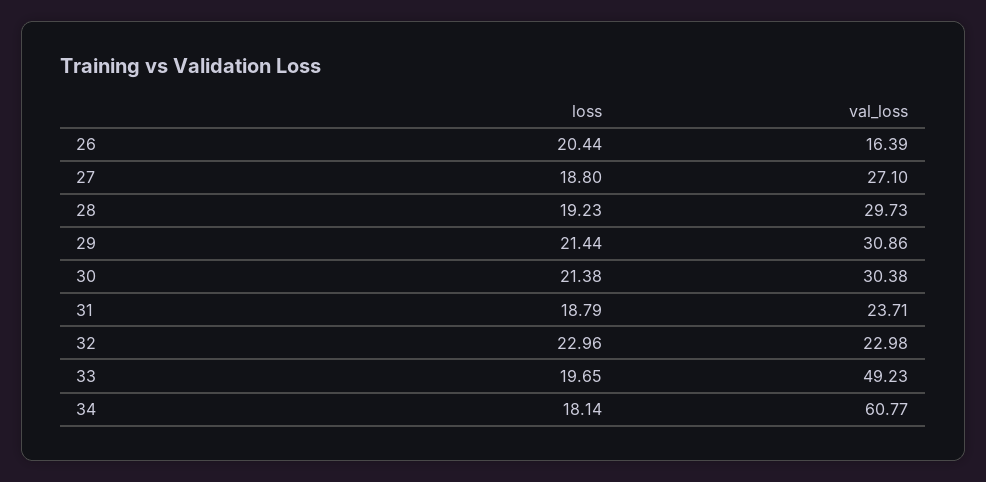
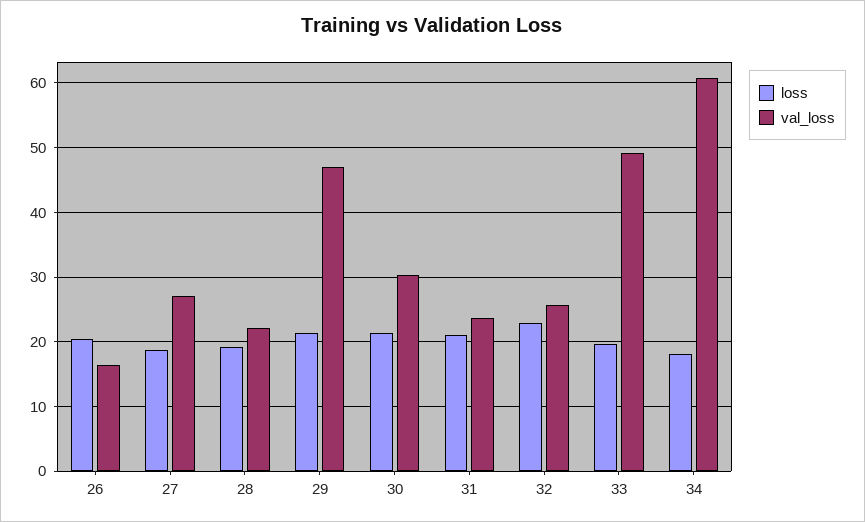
val_loss, 28: 29.73 -> 22
val_loss, 29: 30.86 -> 47
loss, 31: 18.79 -> 21
val_loss, 32: 22.98 -> 26

